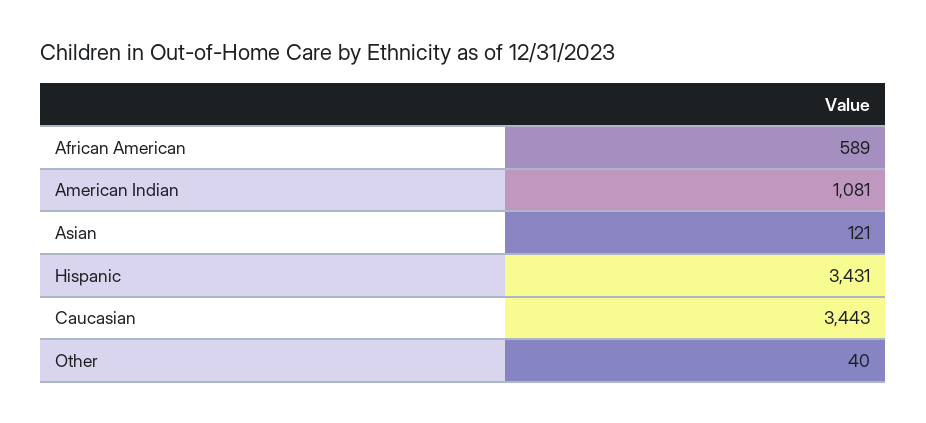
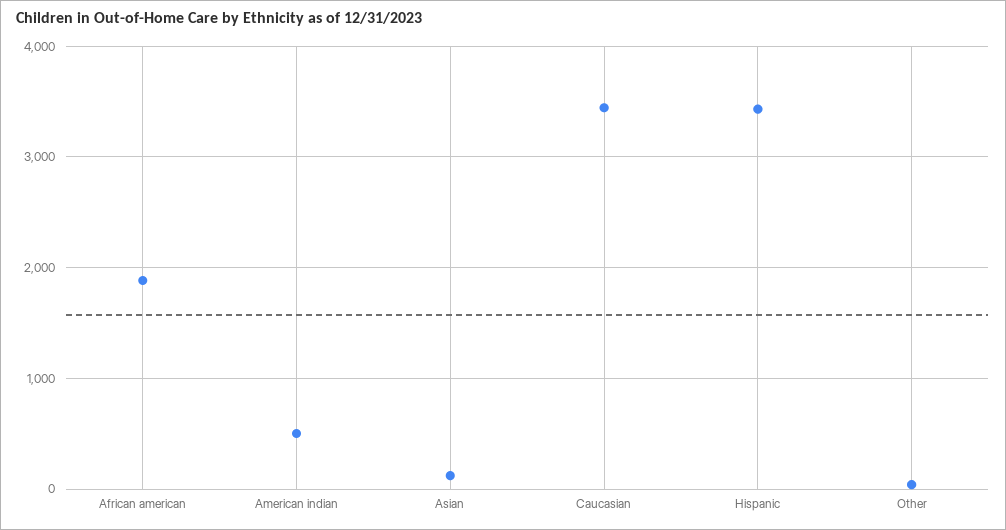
African American: 589 -> 1900
American Indian: 1081 -> 500

